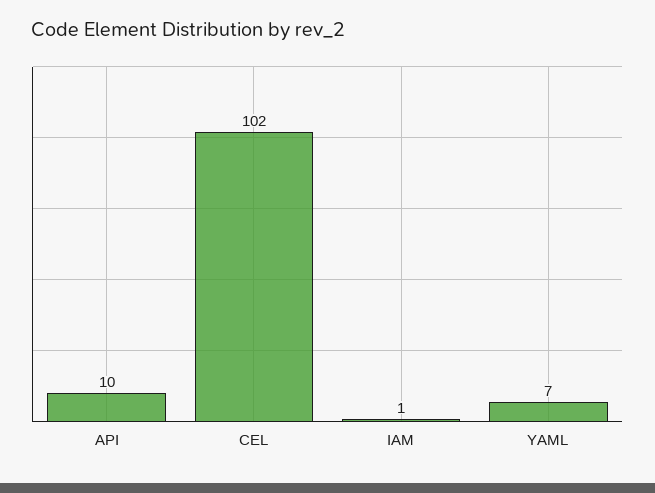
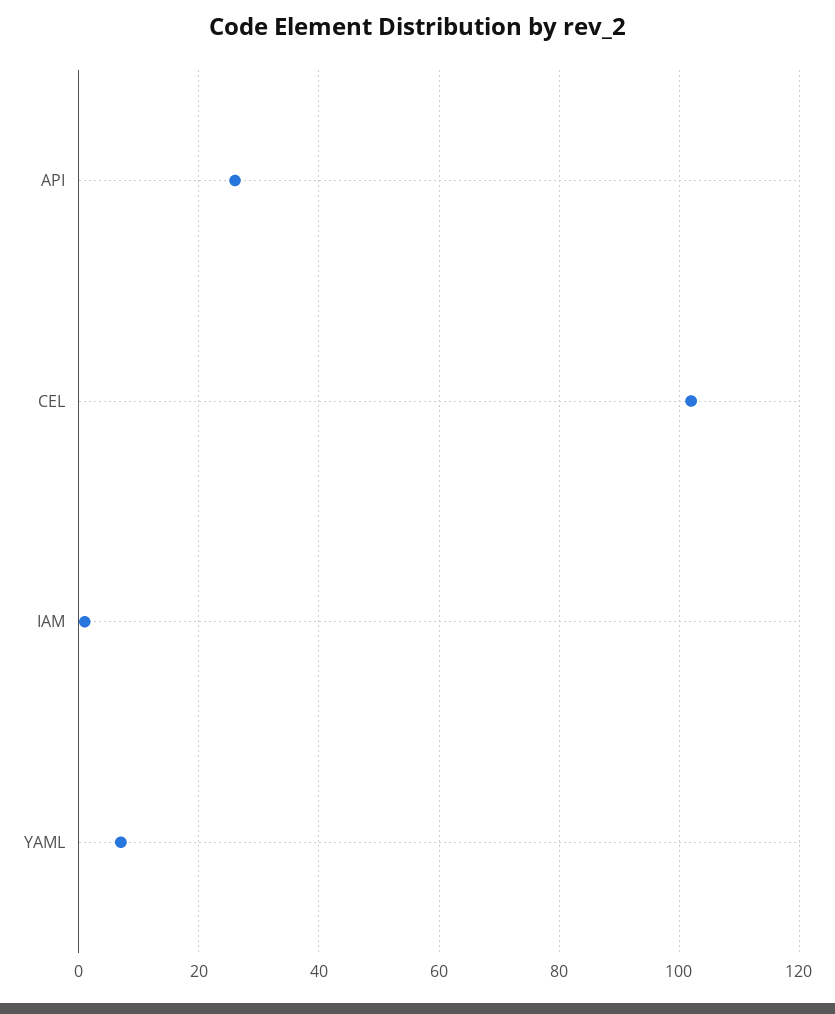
API: 10 -> 25

